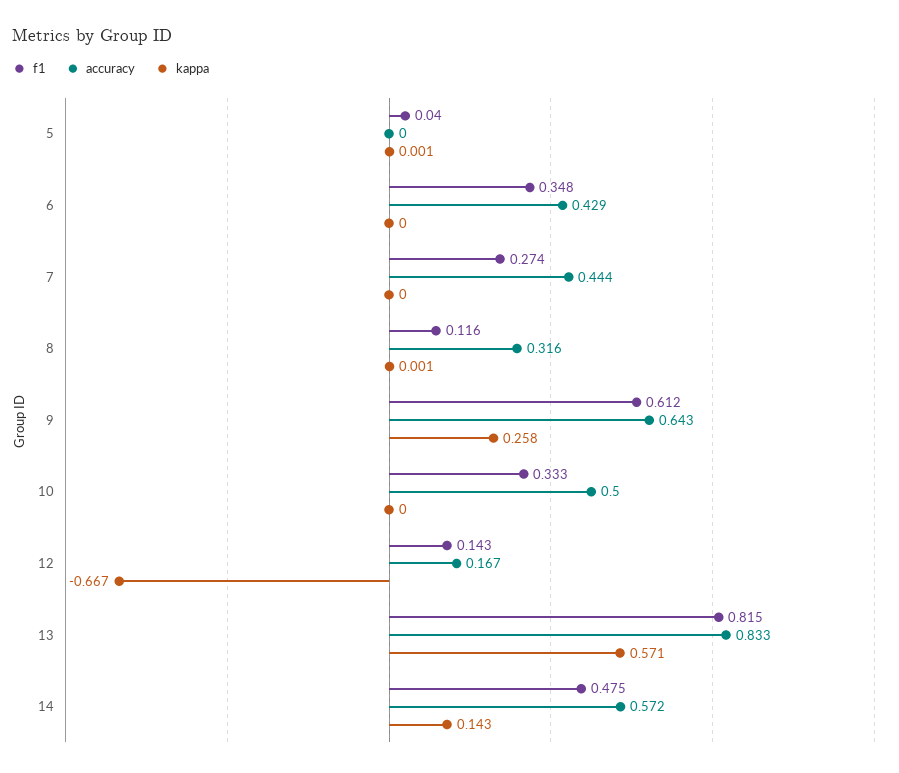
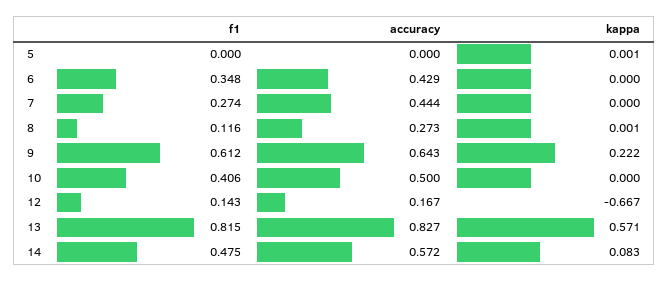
f1, 5: 0.04 -> 0
accuracy, 8: 0.316 -> 0.273
kappa, 9: 0.258 -> 0.222
f1, 10: 0.333 -> 0.406
accuracy, 13: 0.833 -> 0.827
kappa, 14: 0.143 -> 0.083

